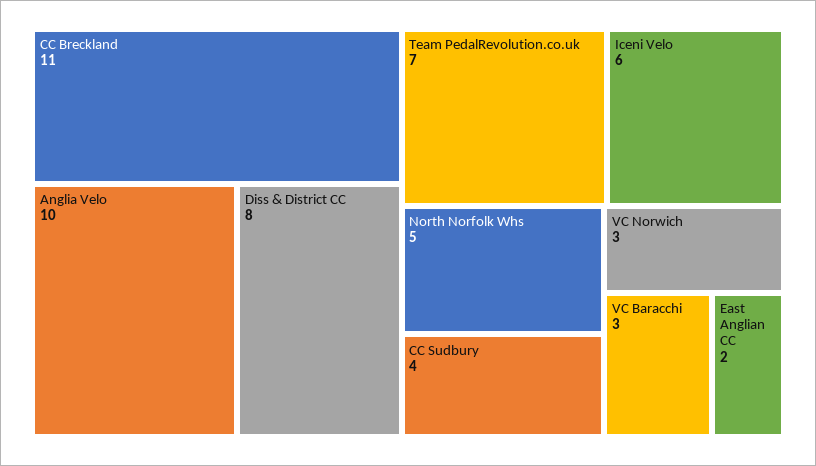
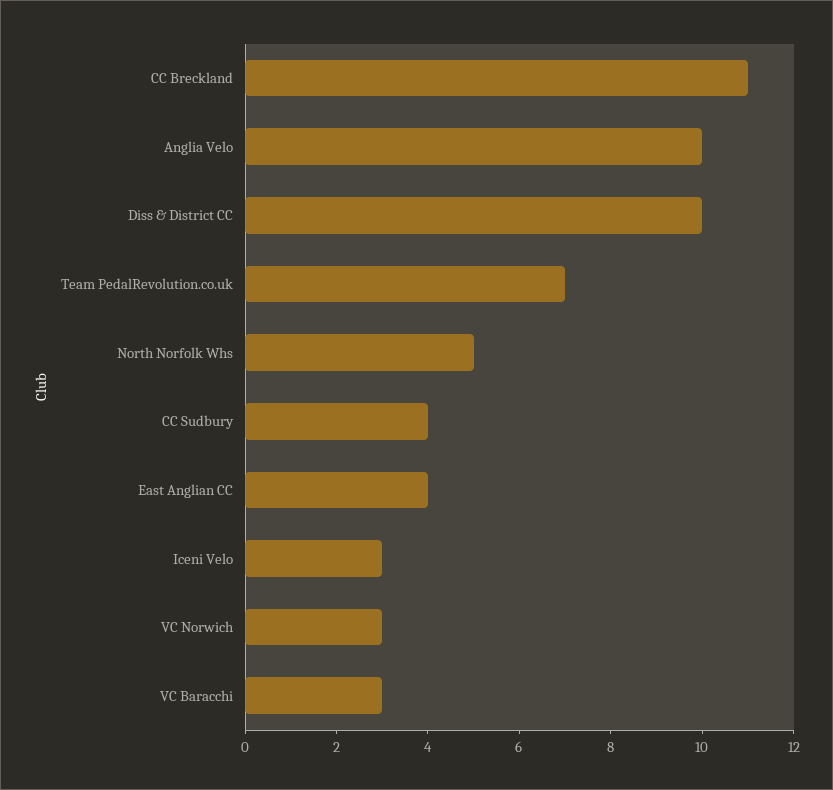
Diss & District CC: 8 -> 10
Iceni Velo: 6 -> 3
East Anglian CC: 2 -> 4

